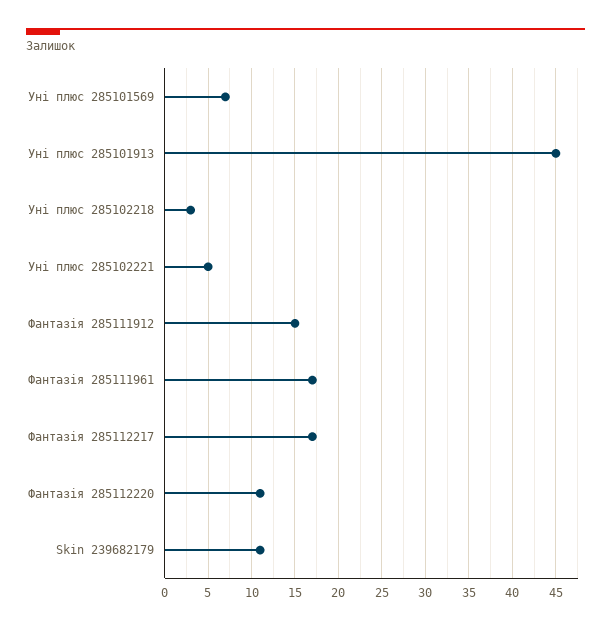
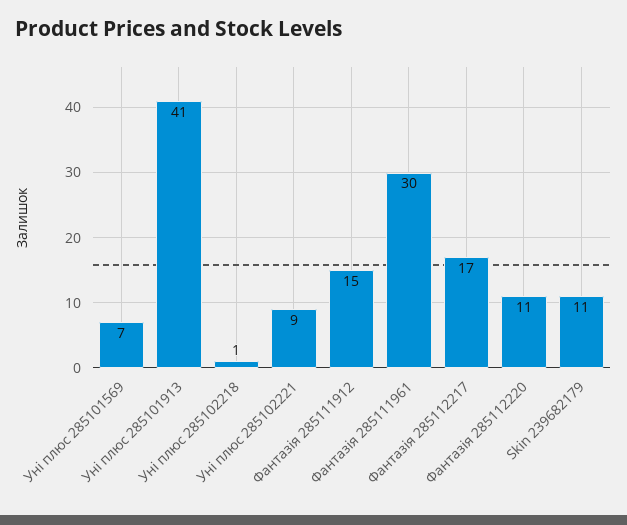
Уні плюс 285101913: 45 -> 41
Уні плюс 285102218: 3 -> 1
Уні плюс 285102221: 5 -> 9
Фантазія 285111961: 17 -> 30

